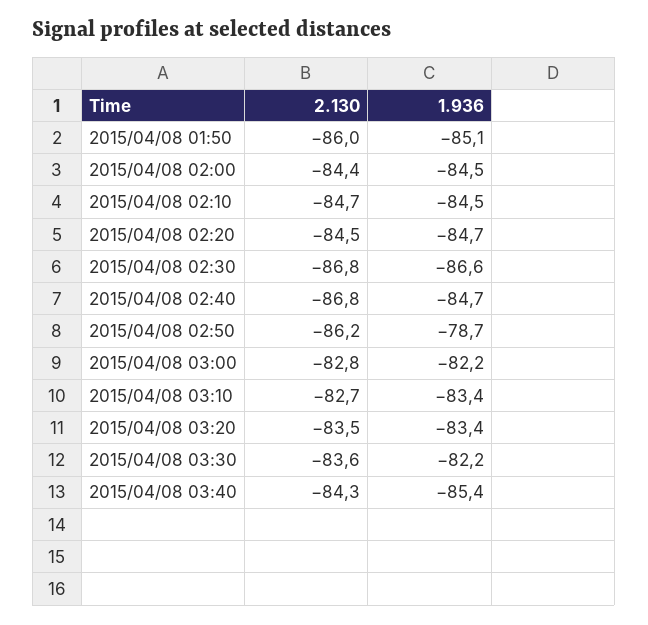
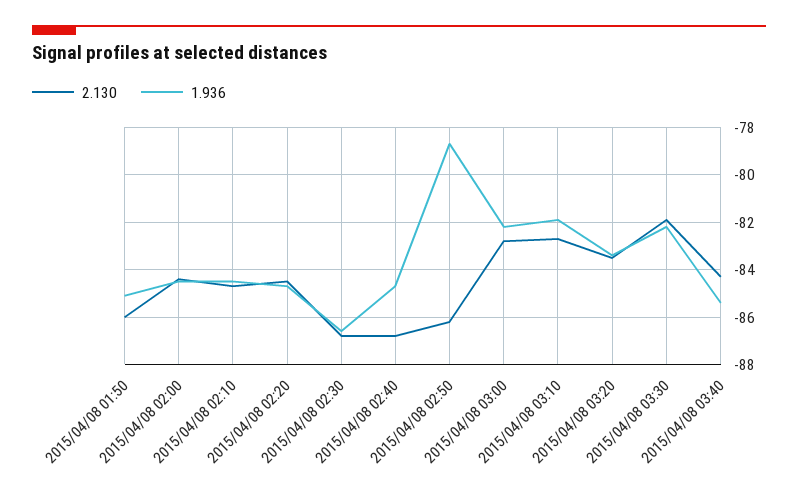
1.936, 2015/04/08 03:10: -83.4 -> -82
2.130, 2015/04/08 03:30: -83.6 -> -82

